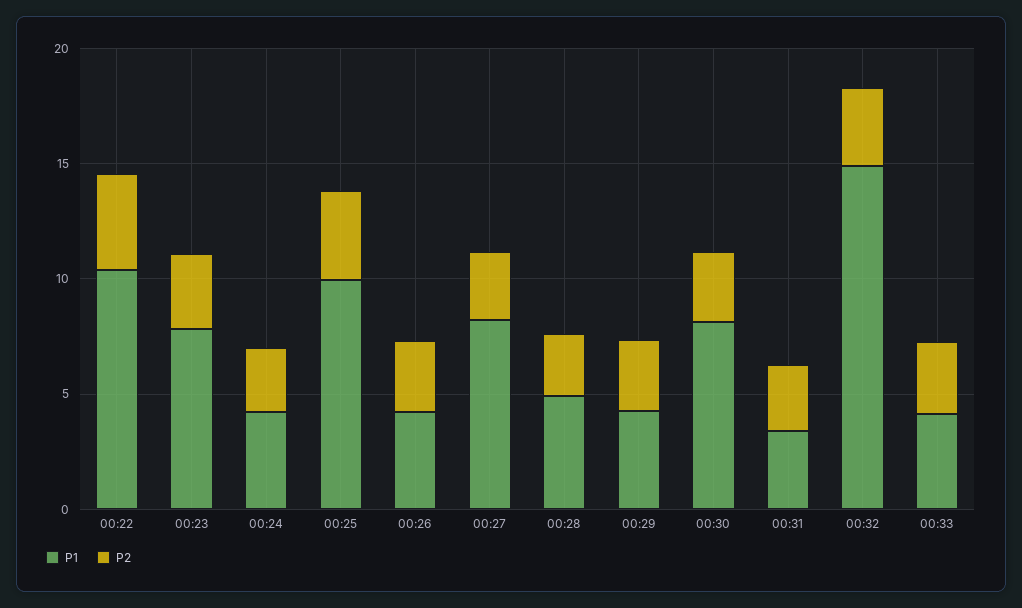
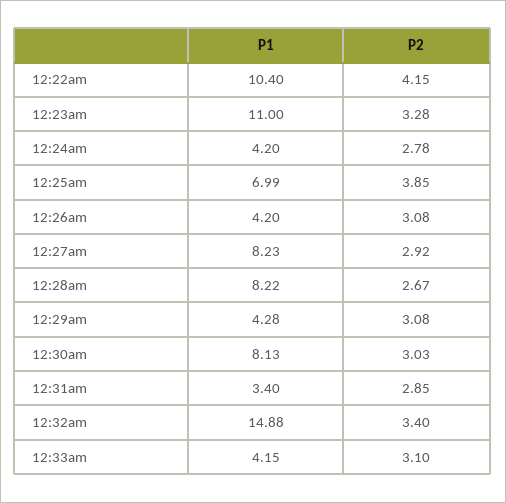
P1, 00:23: 8 -> 11
P1, 00:25: 10 -> 6.99
P1, 00:28: 5 -> 8.22

